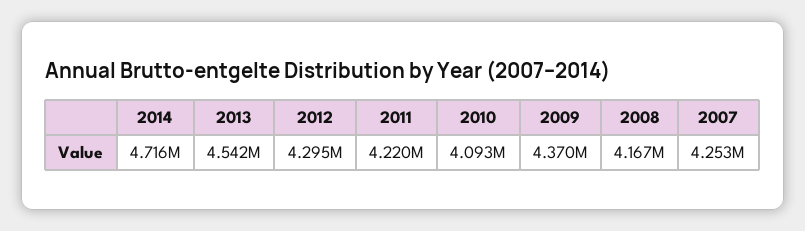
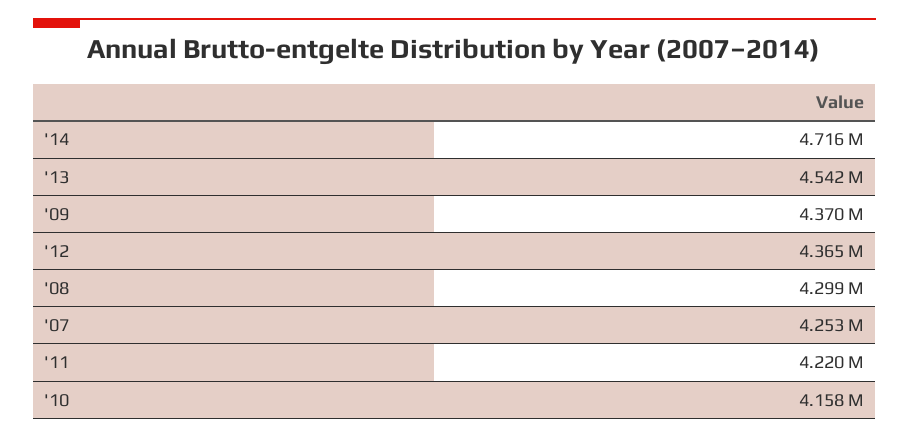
2012: 4295000 -> 4365000
2010: 4093000 -> 4158000
2008: 4167000 -> 4299000

